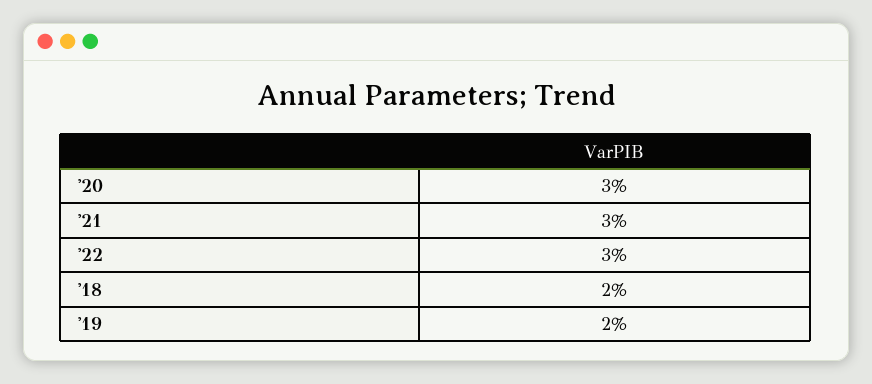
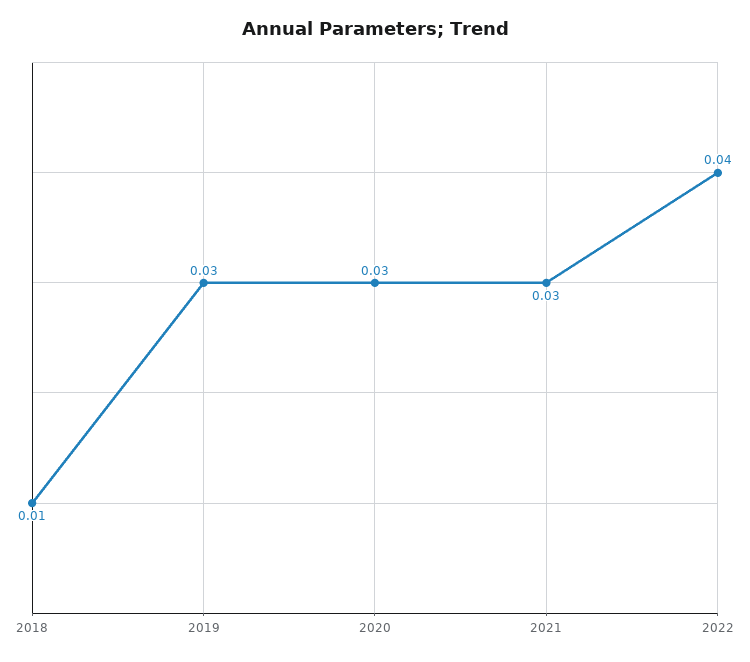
'22: 0.03 -> 0.04
'18: 0.02 -> 0.01
'19: 0.02 -> 0.03

